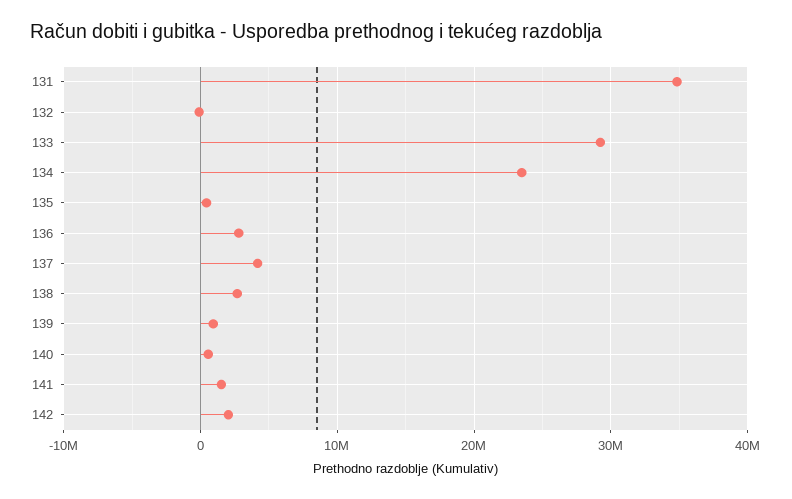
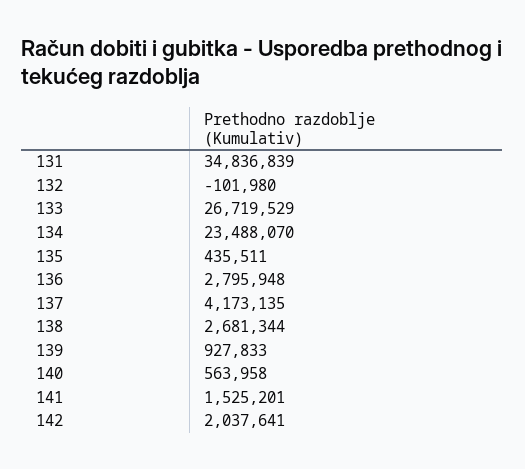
133: 29000000 -> 26719529

